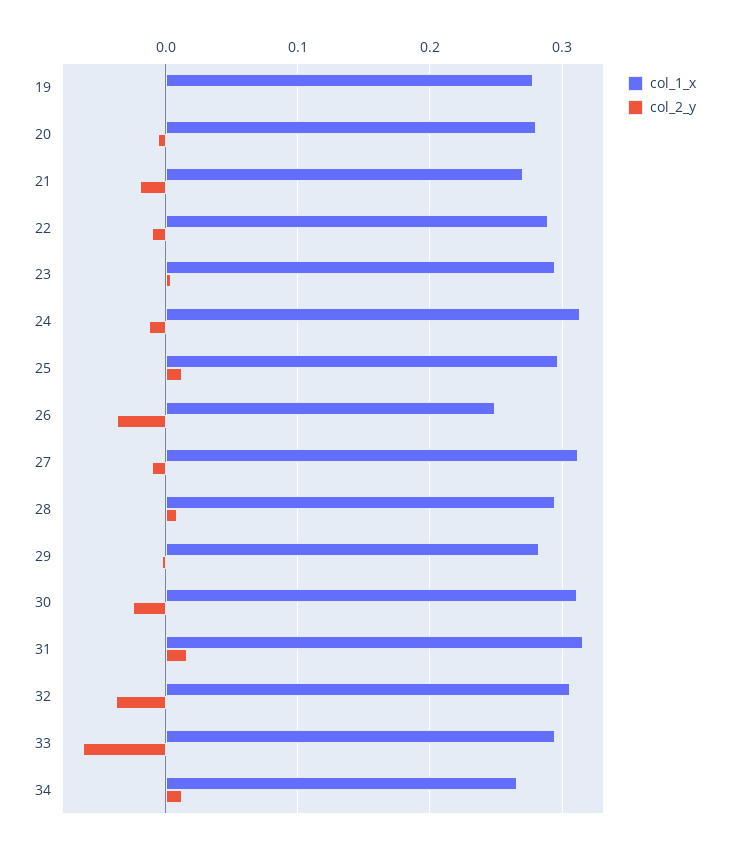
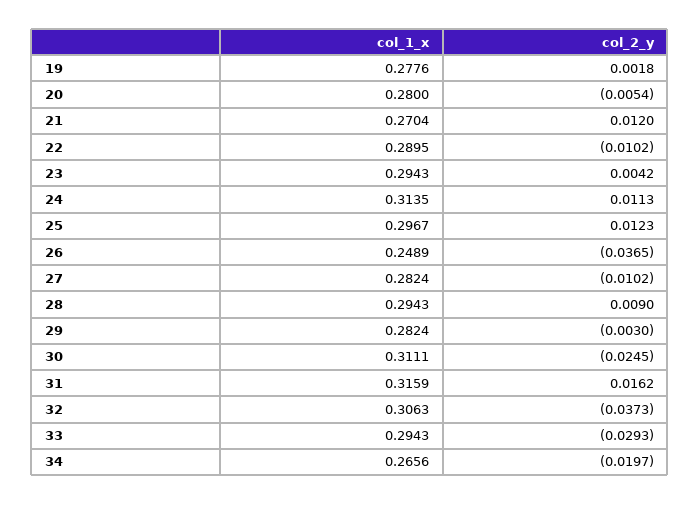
col_2_y, 21: -0.02 -> 0.012
col_2_y, 24: -0.01 -> 0.0113
col_1_x, 27: 0.31 -> 0.2824
col_2_y, 33: -0.06 -> -0.0293
col_2_y, 34: 0.01 -> -0.0197

